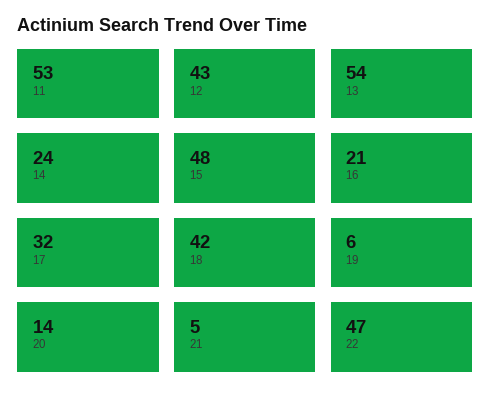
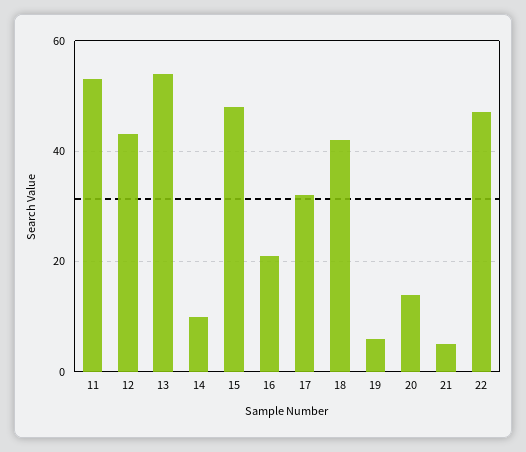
14: 24 -> 10

